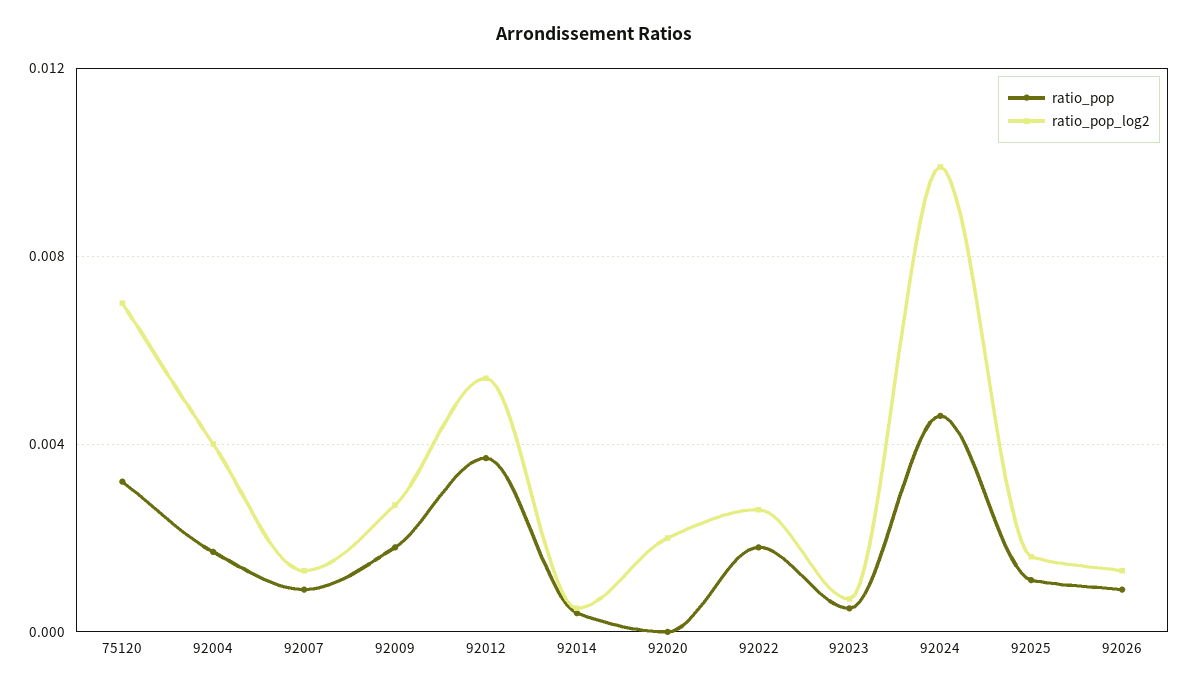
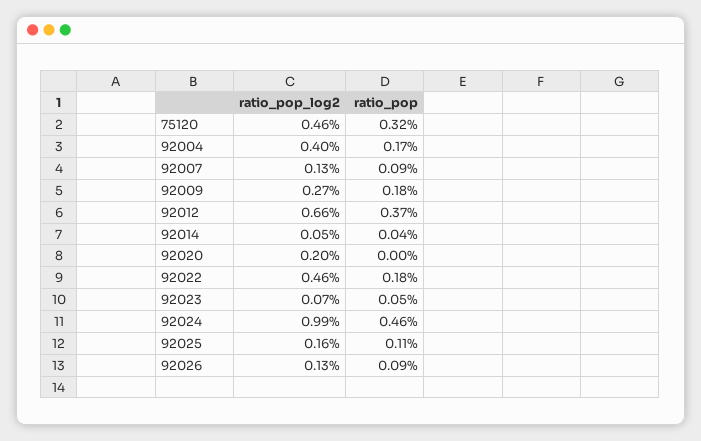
ratio_pop_log2, 75120: 0.007 -> 0.0046
ratio_pop_log2, 92012: 0.0055 -> 0.0066
ratio_pop_log2, 92022: 0.0025 -> 0.0046

